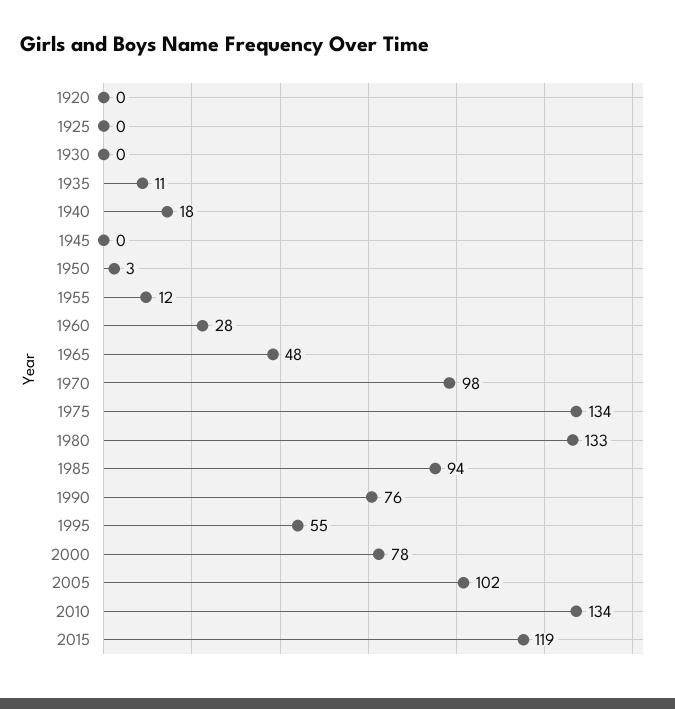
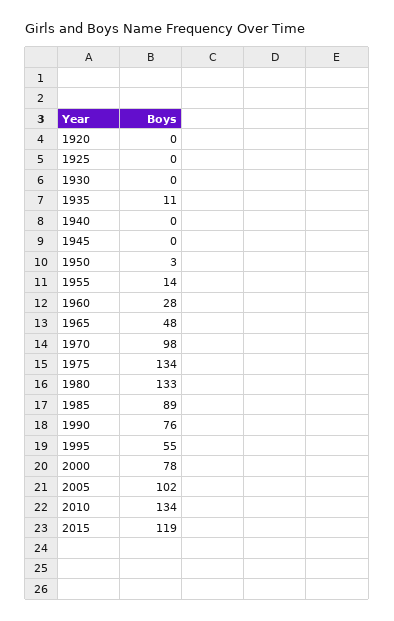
1940: 18 -> 0
1955: 12 -> 14
1985: 94 -> 89

